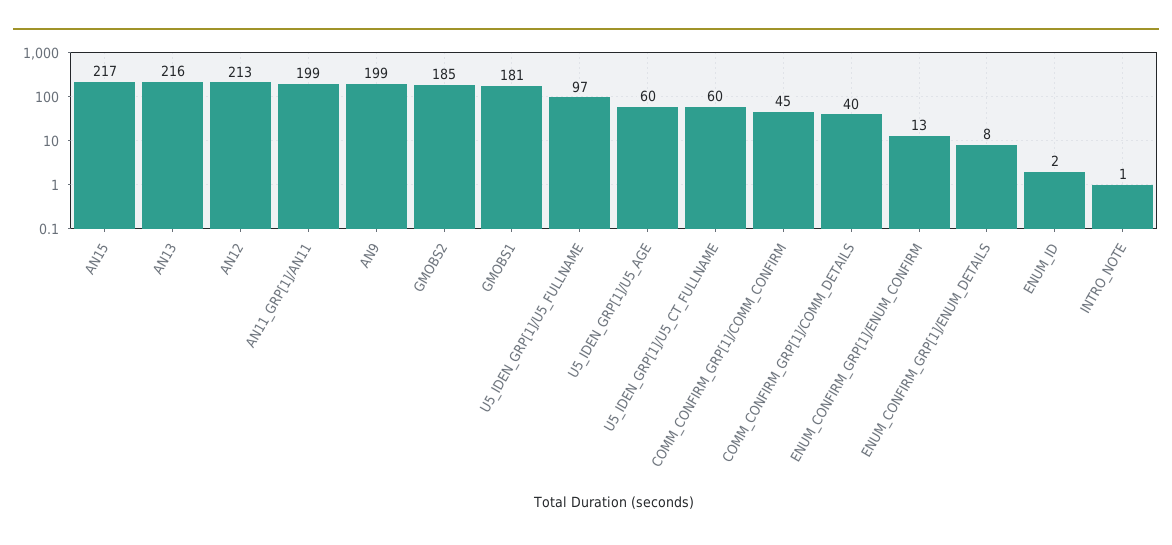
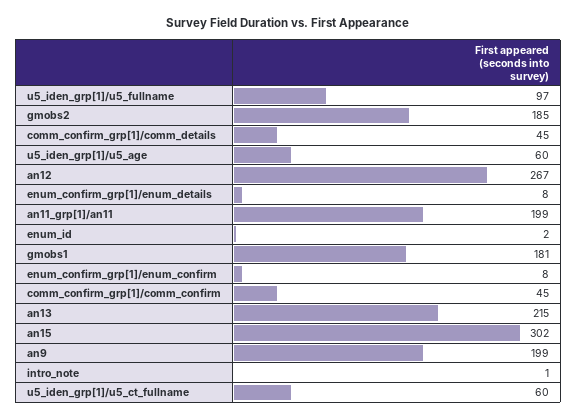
AN15: 217 -> 302
AN13: 216 -> 215
AN12: 213 -> 267
COMM_CONFIRM_GRP[1]/COMM_DETAILS: 40 -> 45
ENUM_CONFIRM_GRP[1]/ENUM_CONFIRM: 13 -> 8

